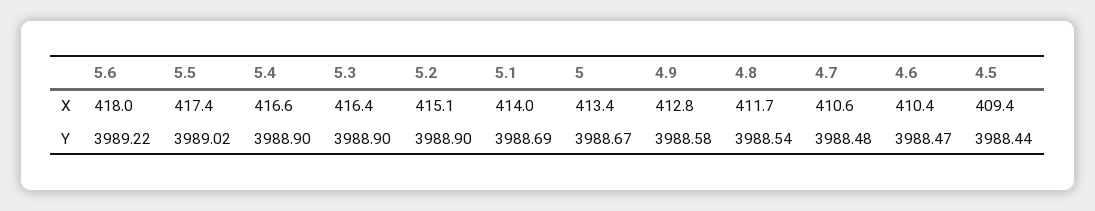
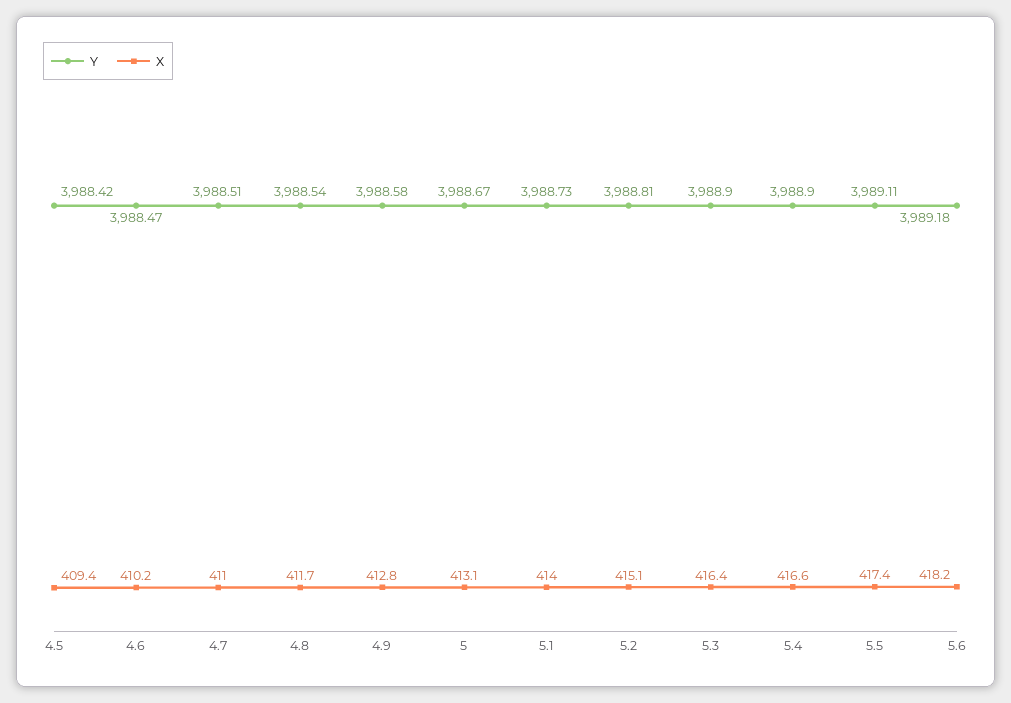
X, 5.6: 418 -> 418.2
X, 5: 413.4 -> 413.1
X, 4.7: 410.6 -> 411
X, 4.6: 410.4 -> 410.2
Y, 5.6: 3989.22 -> 3989.18
Y, 5.5: 3989.02 -> 3989.11
Y, 5.2: 3988.9 -> 3988.81
Y, 5.1: 3988.69 -> 3988.73
Y, 4.7: 3988.48 -> 3988.51
Y, 4.5: 3988.44 -> 3988.42

